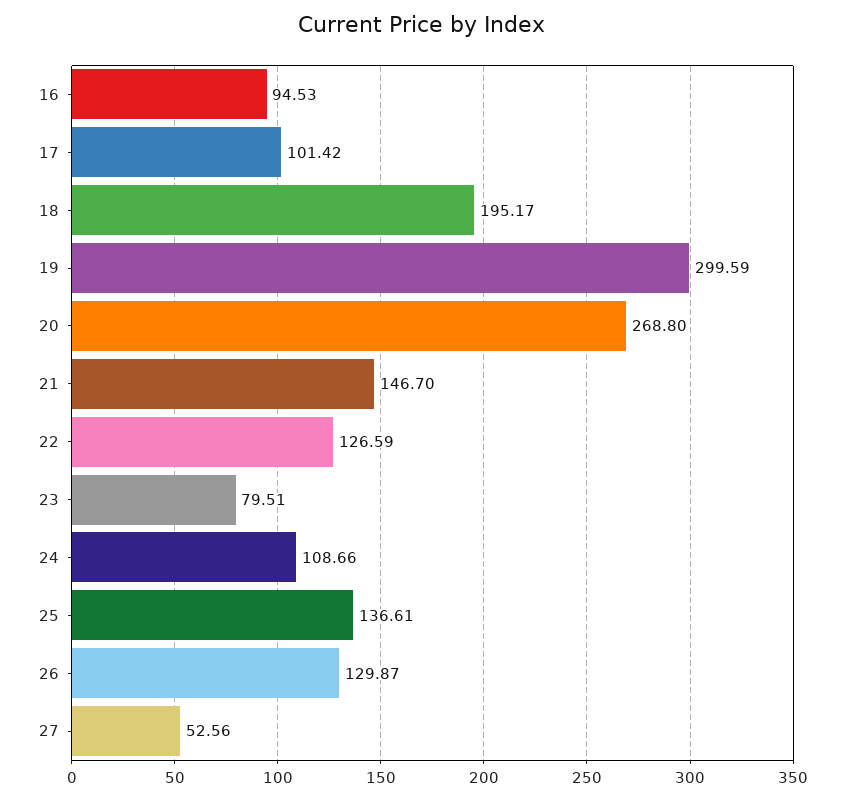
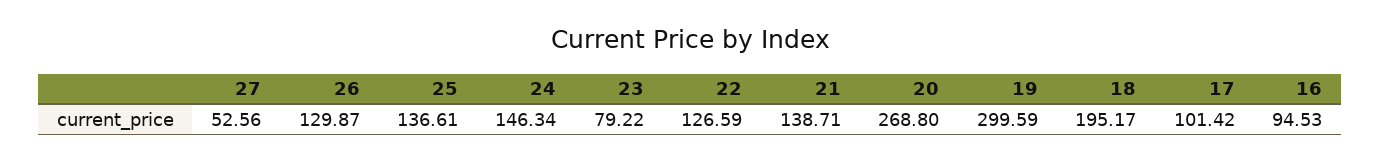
21: 146.7 -> 138.71
23: 79.51 -> 79.22
24: 108.66 -> 146.34

